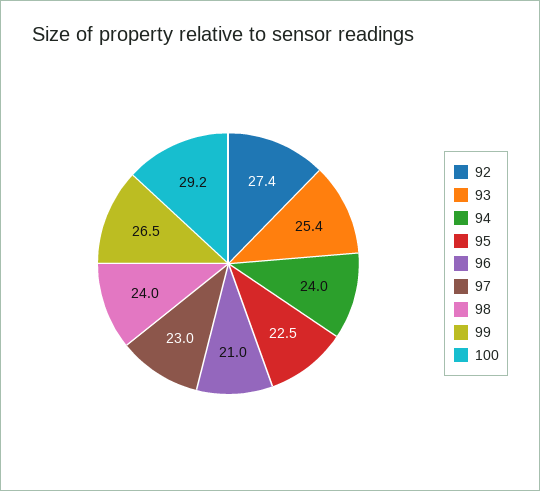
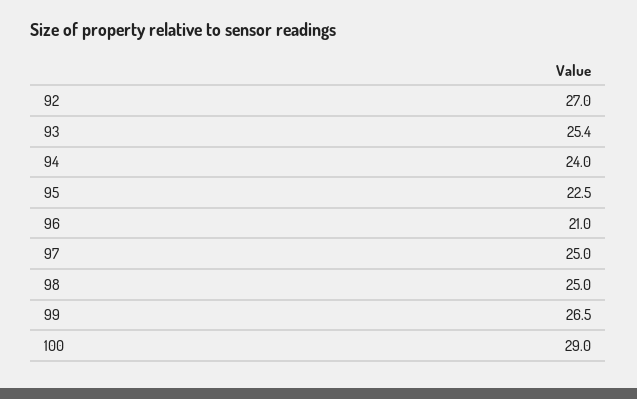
92: 27.4 -> 27
97: 23 -> 25
98: 24 -> 25
100: 29.2 -> 29

